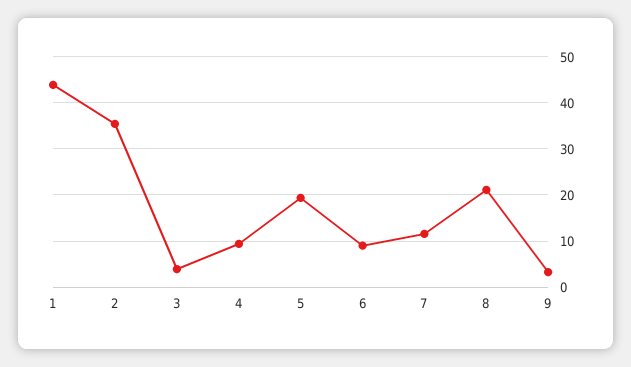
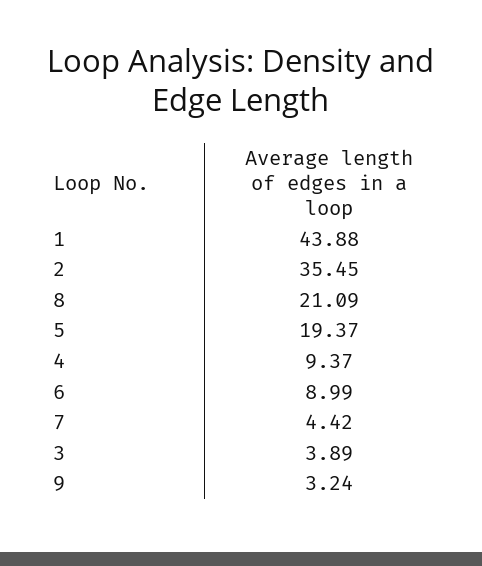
7: 12 -> 4.42

